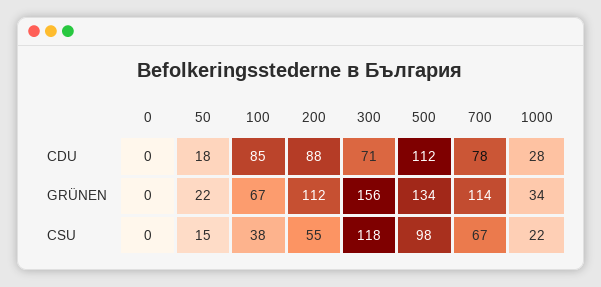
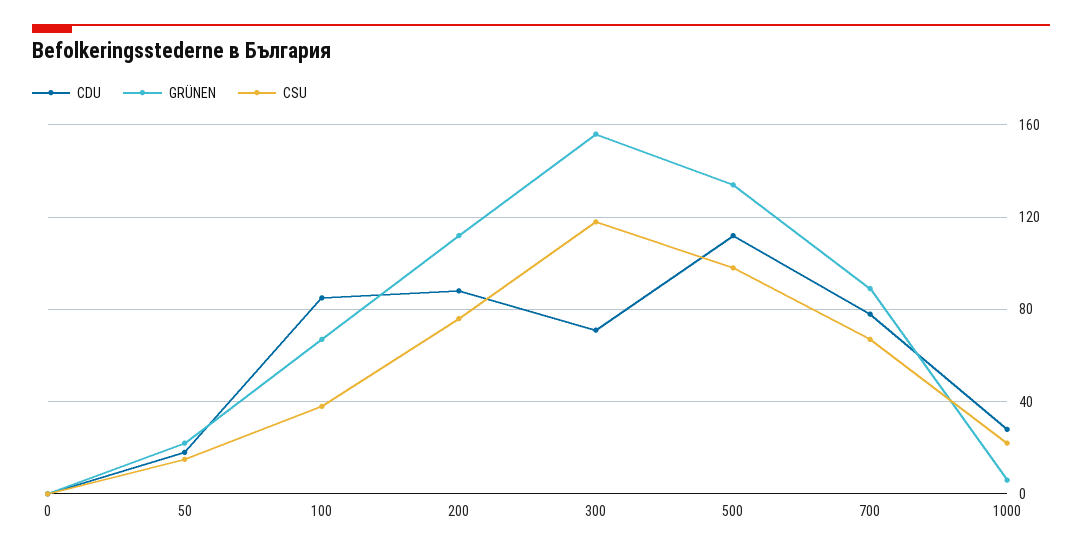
GRÜNEN, 700: 114 -> 90
GRÜNEN, 1000: 34 -> 5
CSU, 200: 55 -> 75

